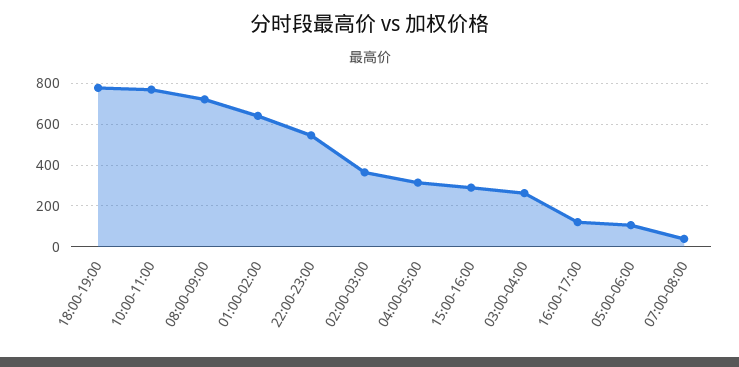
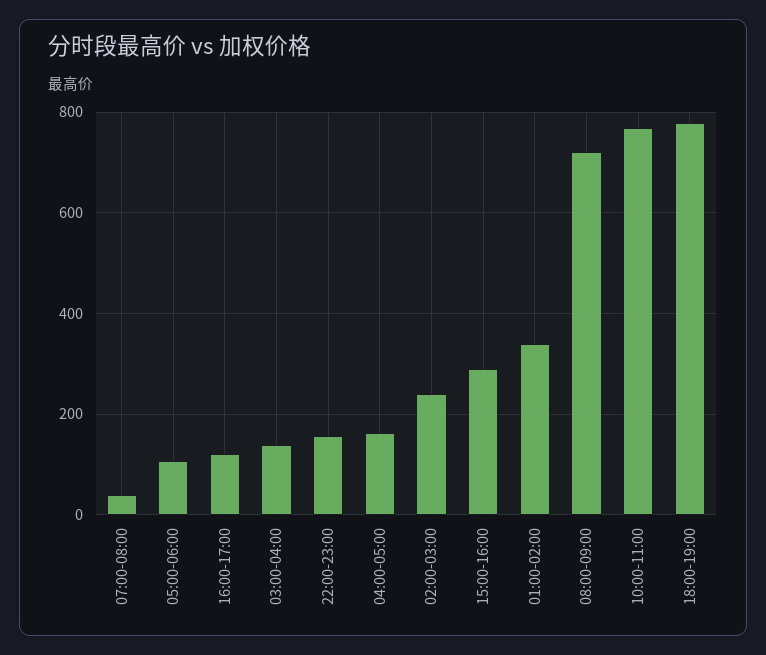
01:00-02:00: 650 -> 340
22:00-23:00: 550 -> 160
02:00-03:00: 350 -> 240
04:00-05:00: 300 -> 160
03:00-04:00: 250 -> 140

